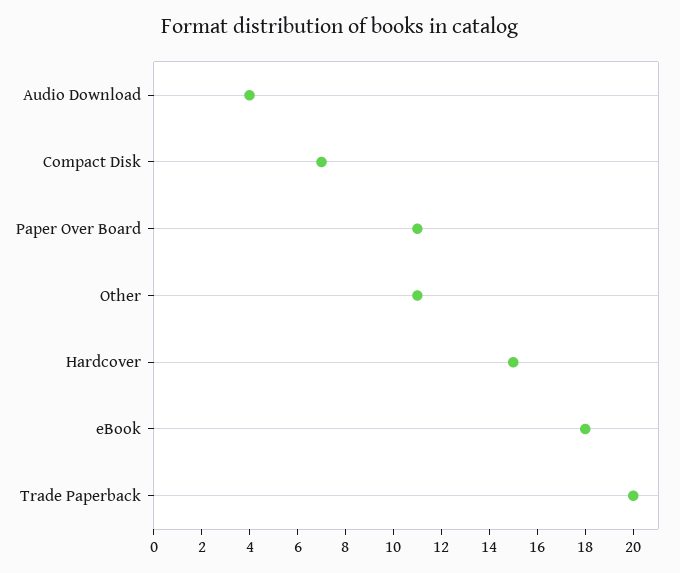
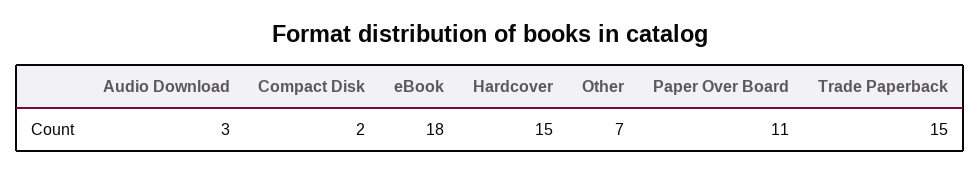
Audio Download: 4 -> 3
Compact Disk: 7 -> 2
Other: 11 -> 7
Trade Paperback: 20 -> 15

